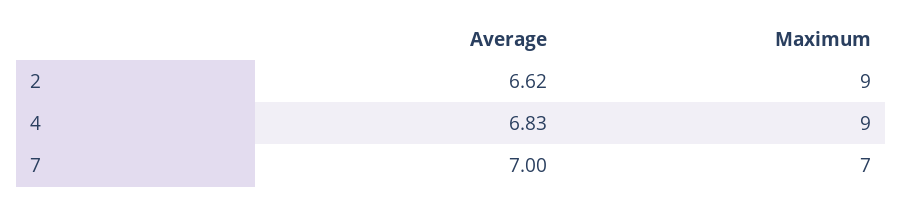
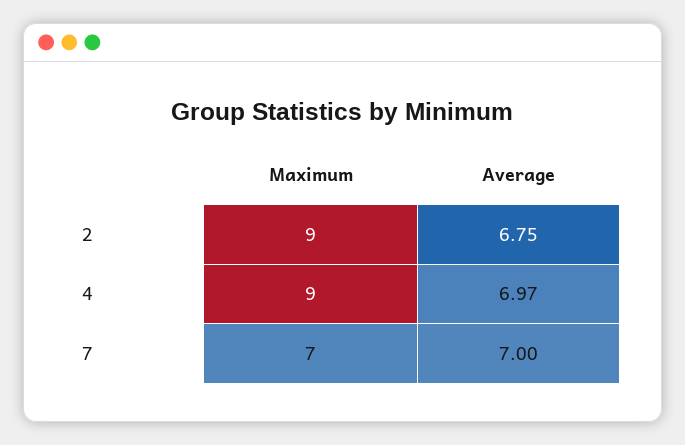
Average, 2: 6.62 -> 6.75
Average, 4: 6.83 -> 6.97

